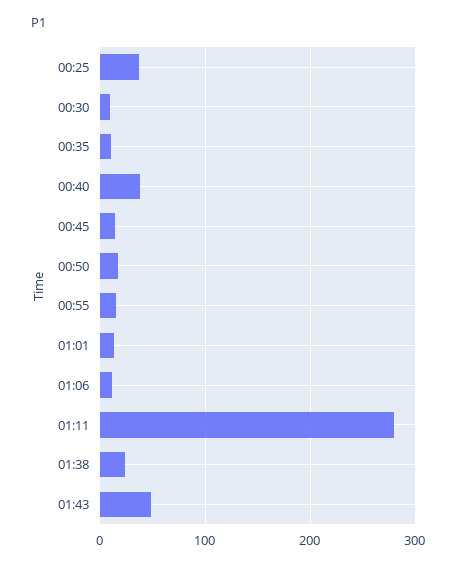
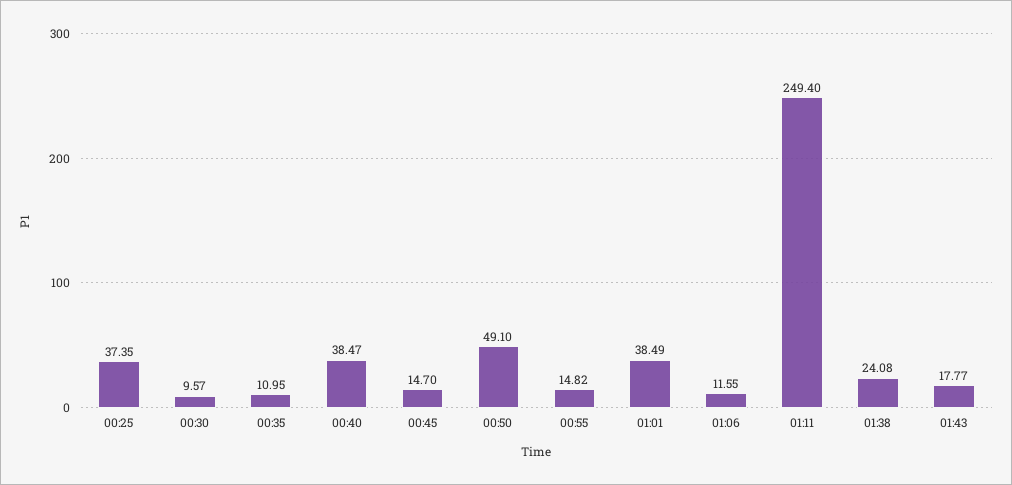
00:50: 20 -> 49.1
01:01: 10 -> 38.49
01:11: 280 -> 249.4
01:43: 50 -> 17.77

